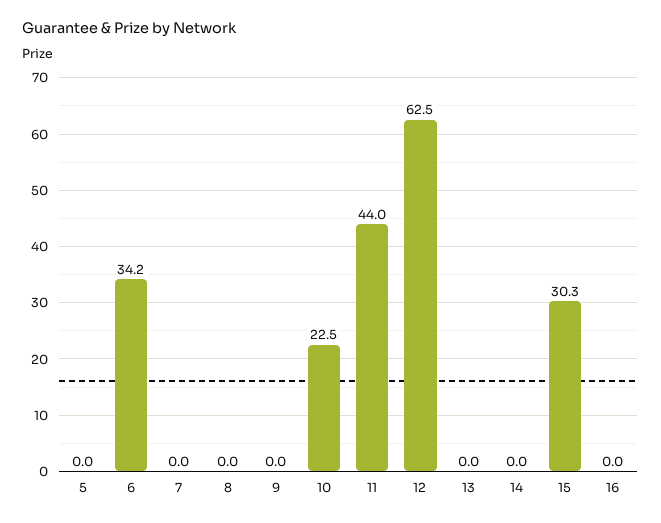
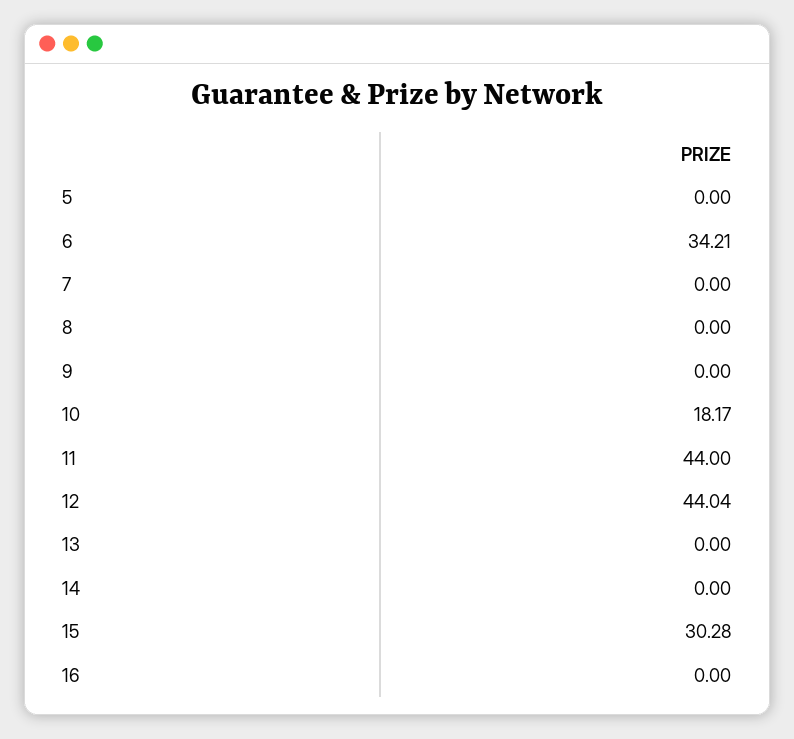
10: 22.5 -> 18.17
12: 62.5 -> 44.04

